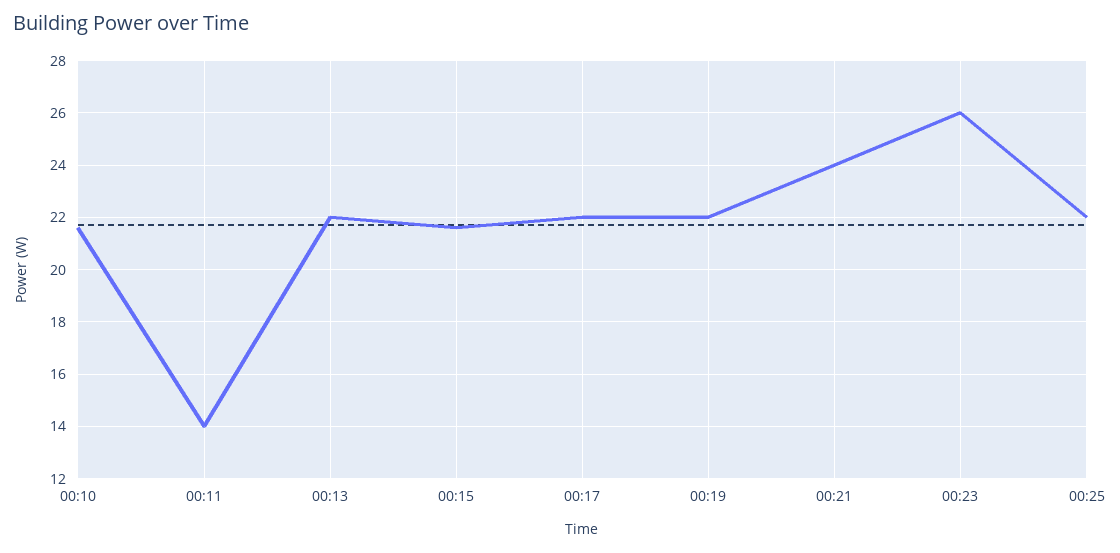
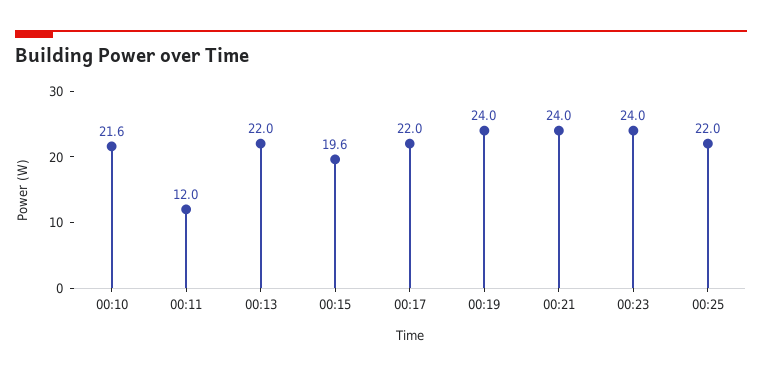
00:11: 14 -> 12
00:15: 21.5 -> 19.6
00:19: 22 -> 24
00:23: 26 -> 24

